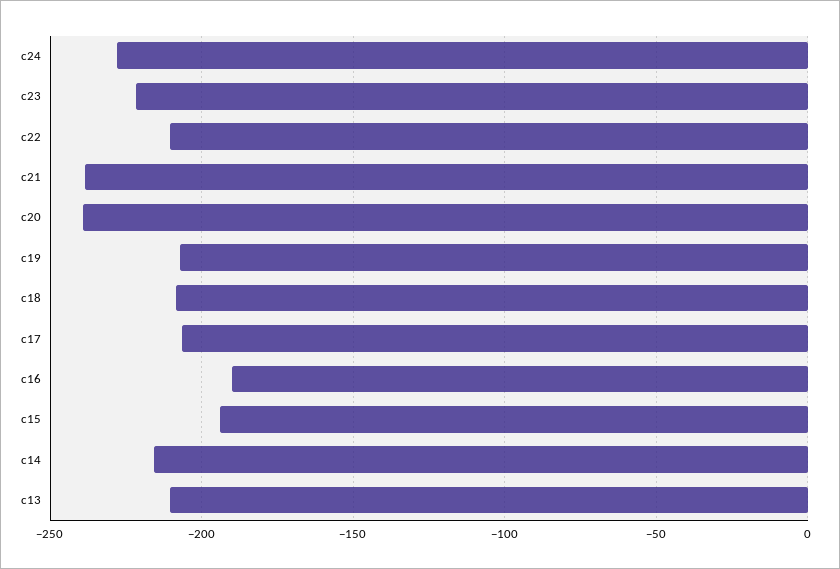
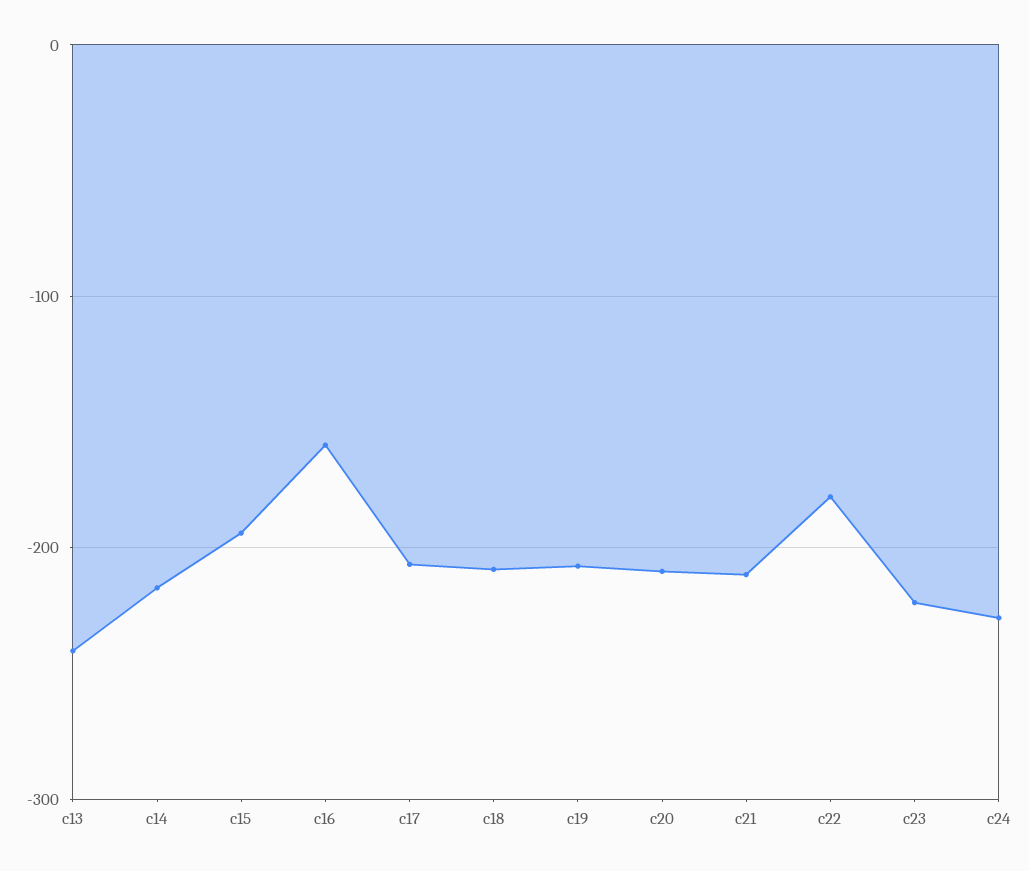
c22: -210 -> -180
c21: -240 -> -210
c20: -240 -> -210
c16: -190 -> -160
c13: -210 -> -240

